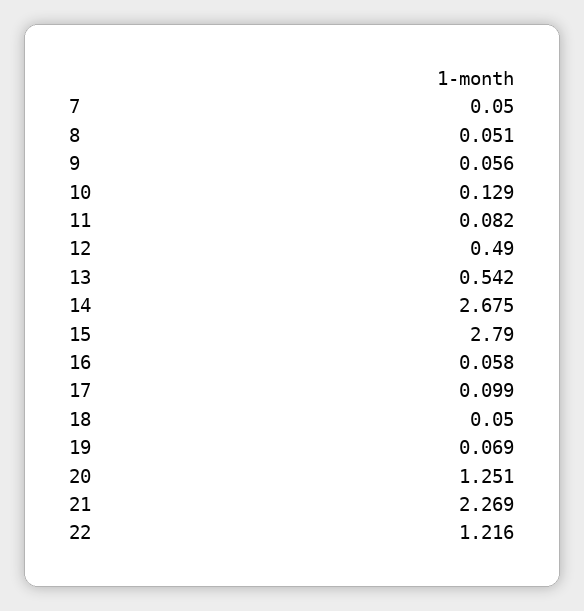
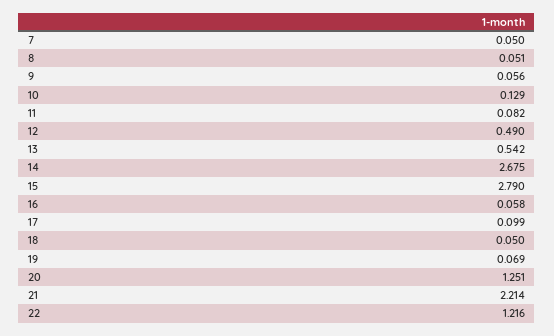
21: 2.269 -> 2.214

